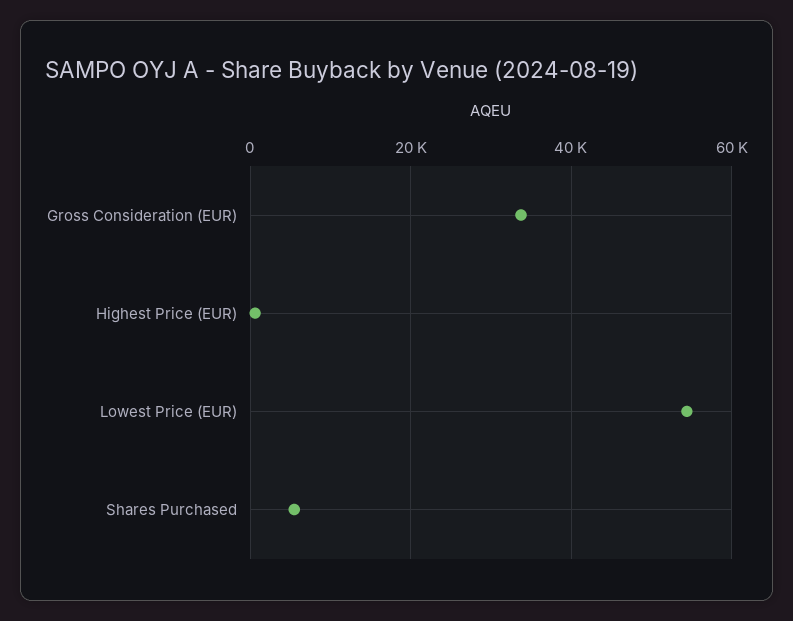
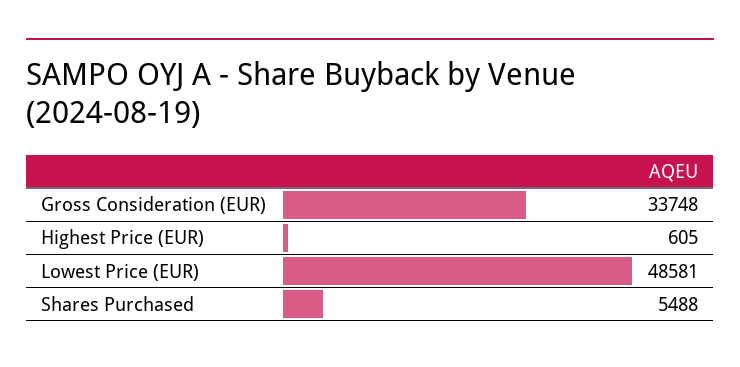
Lowest Price (EUR): 54000 -> 48581

